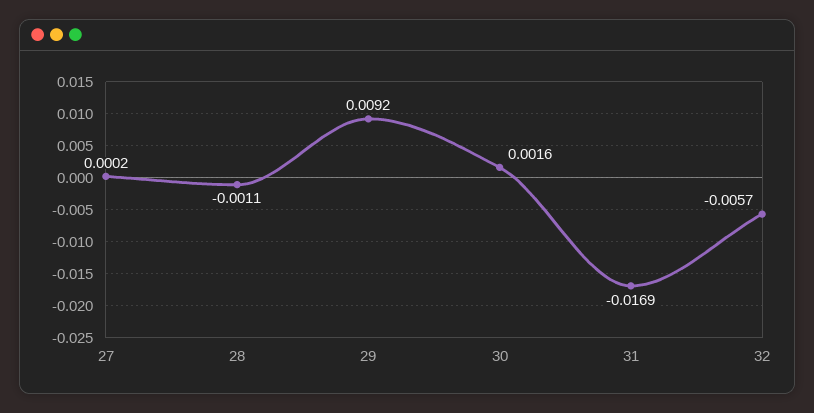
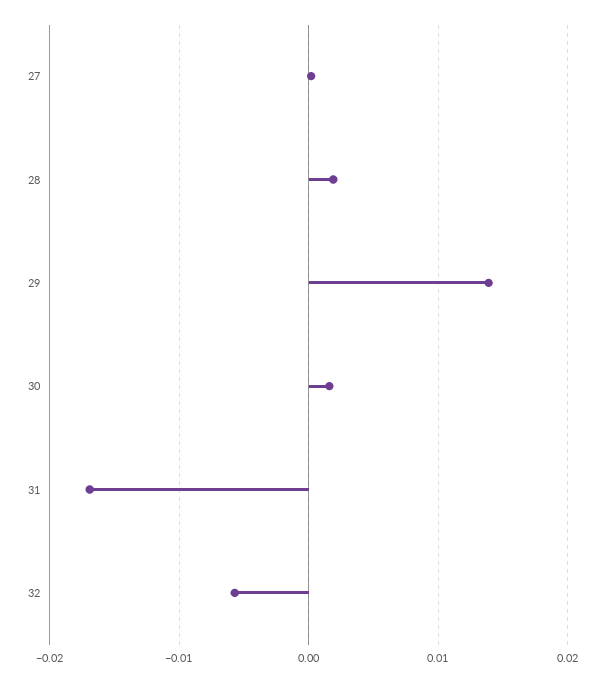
28: -0.0011 -> 0.002
29: 0.0092 -> 0.014

